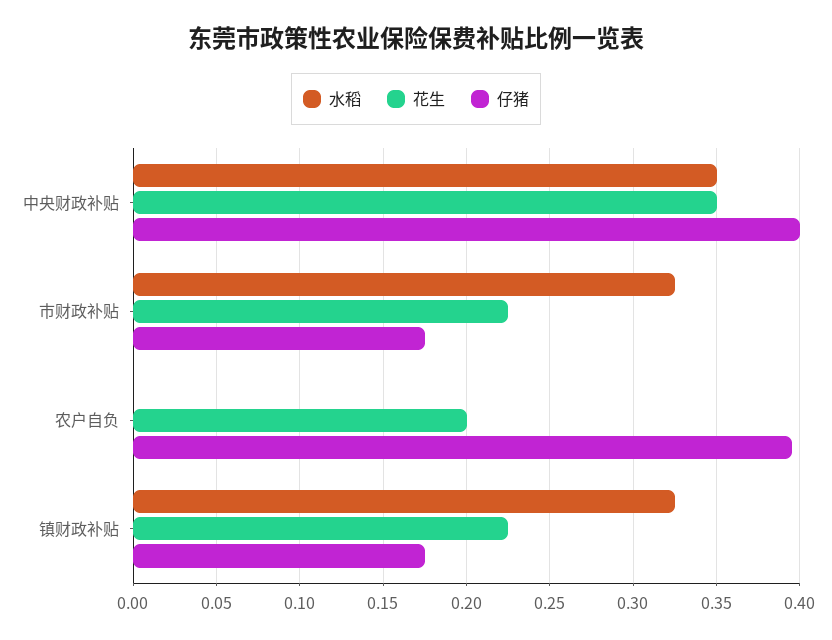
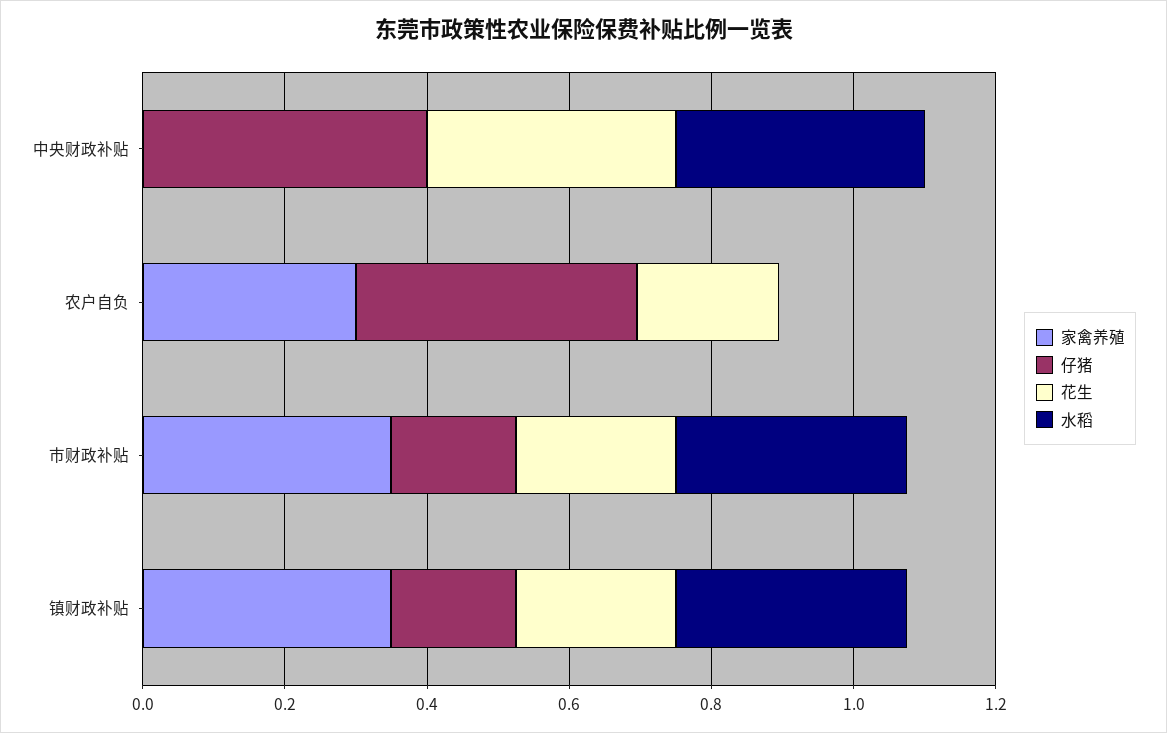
家禽养殖, 中央财政补贴: none -> 0
家禽养殖, 农户自负: none -> 0.3
家禽养殖, 市财政补贴: none -> 0.35
家禽养殖, 镇财政补贴: none -> 0.35

